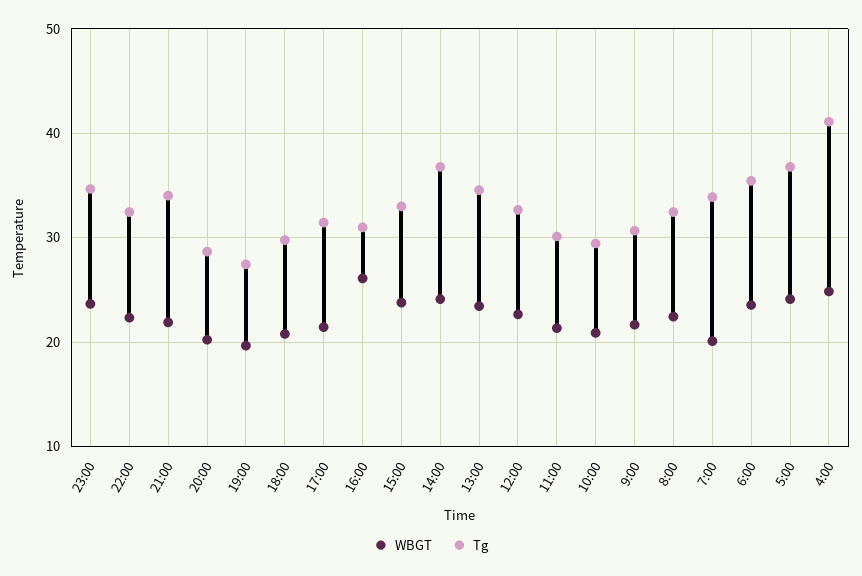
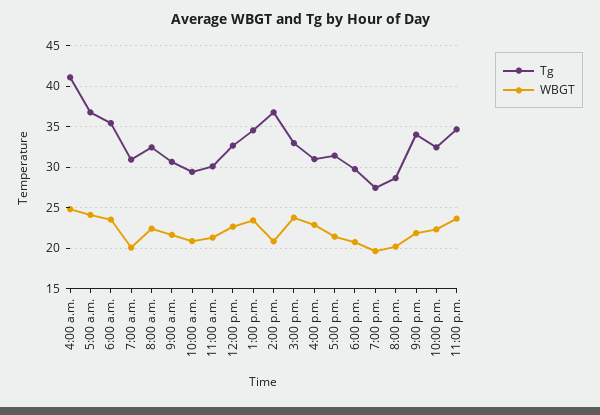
WBGT, 16:00: 26 -> 23
WBGT, 14:00: 24 -> 21
Tg, 7:00: 34 -> 31

